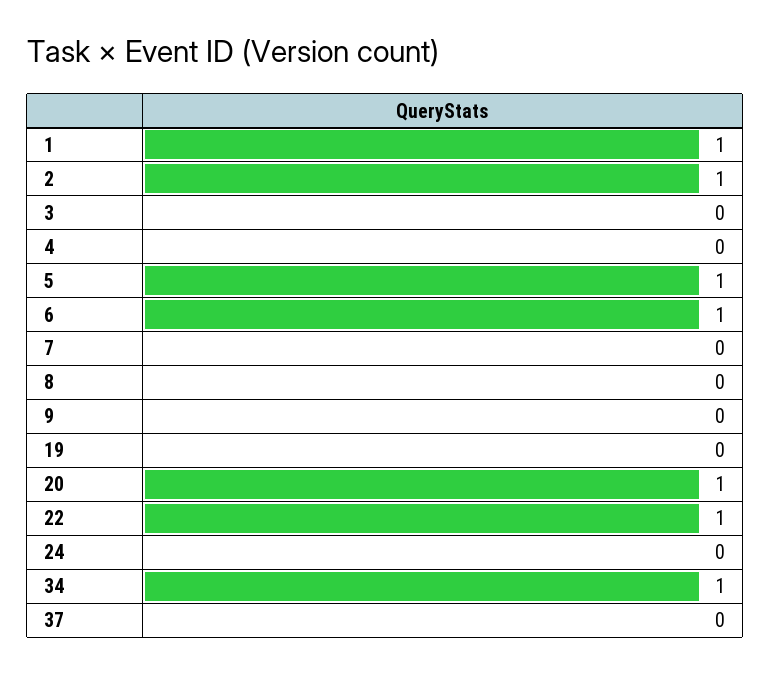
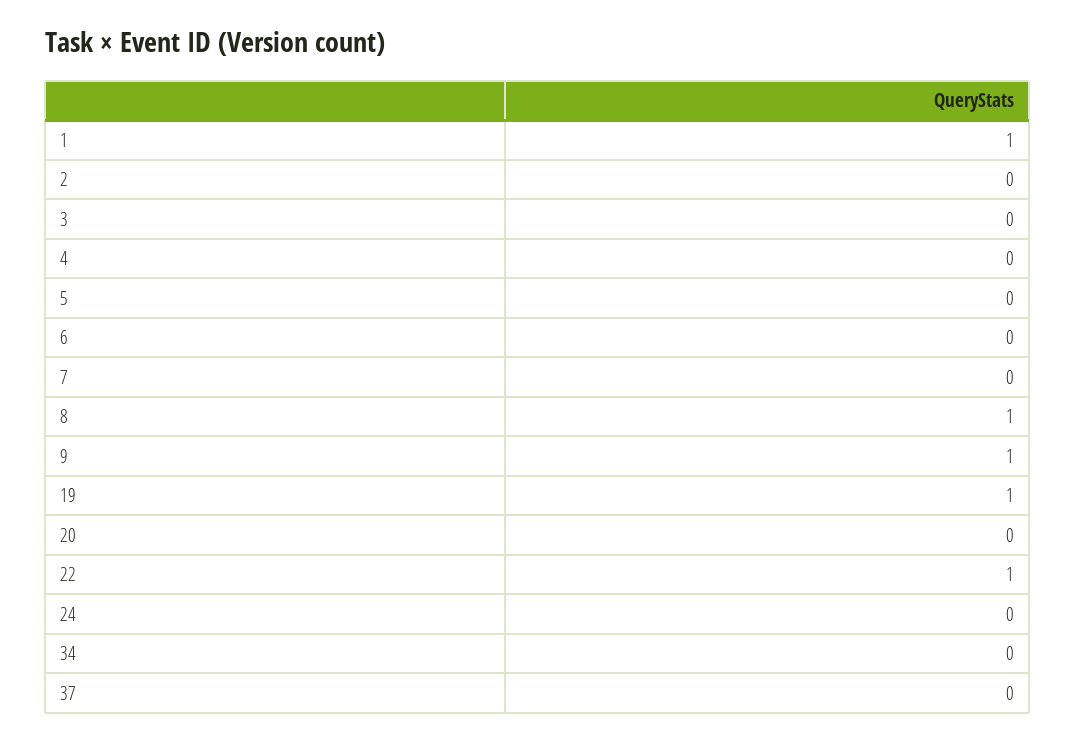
2: 1 -> 0
5: 1 -> 0
6: 1 -> 0
8: 0 -> 1
9: 0 -> 1
19: 0 -> 1
20: 1 -> 0
34: 1 -> 0

